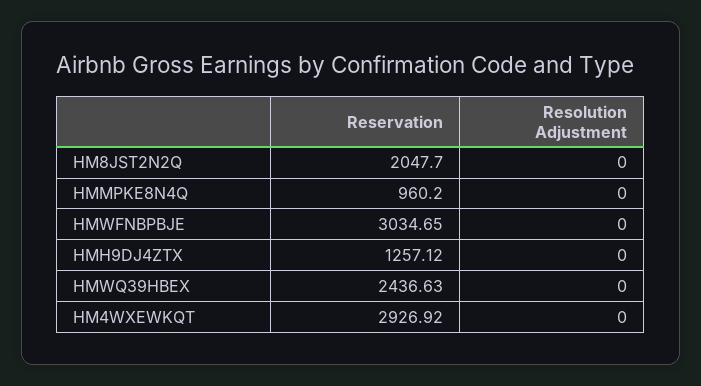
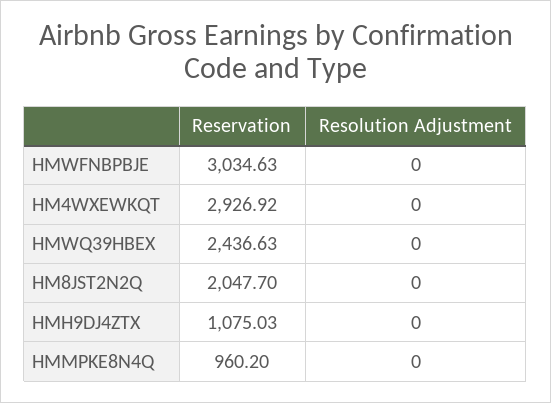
Reservation, HMWFNBPBJE: 3034.65 -> 3034.63
Reservation, HMH9DJ4ZTX: 1257.12 -> 1075.03

